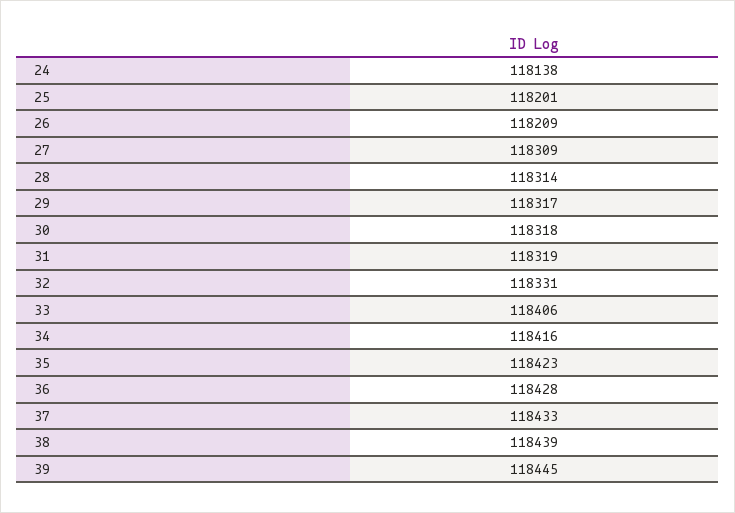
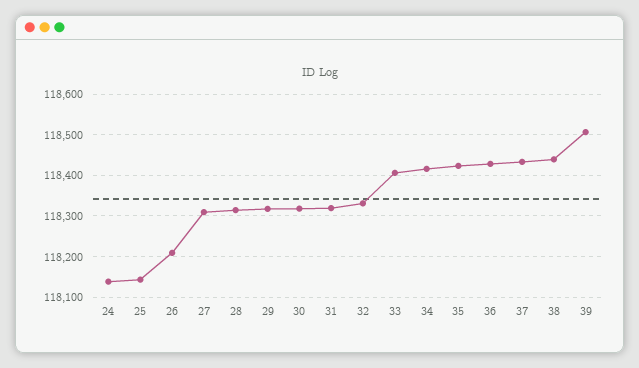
25: 118201 -> 118140
39: 118445 -> 118500

